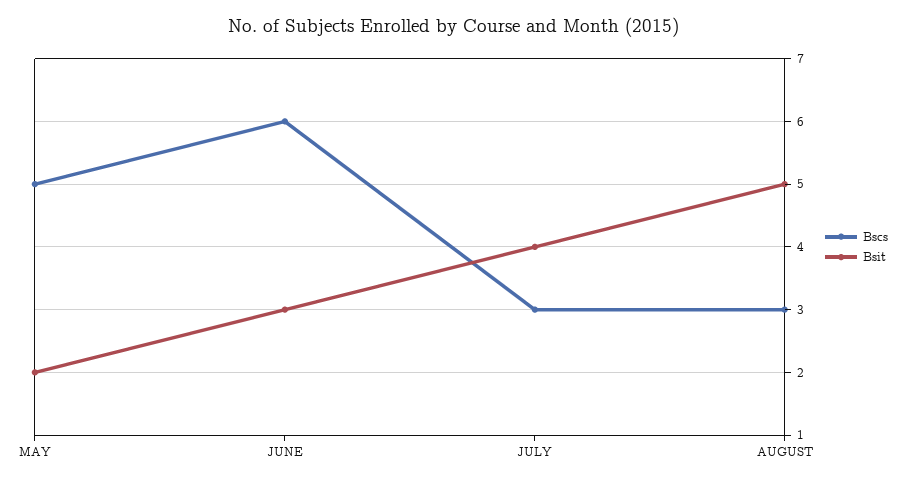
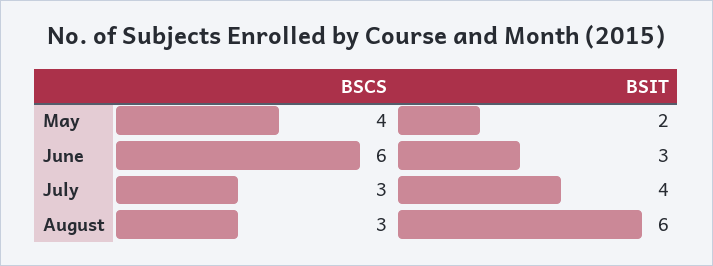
Bscs, MAY: 5 -> 4
Bsit, AUGUST: 5 -> 6

